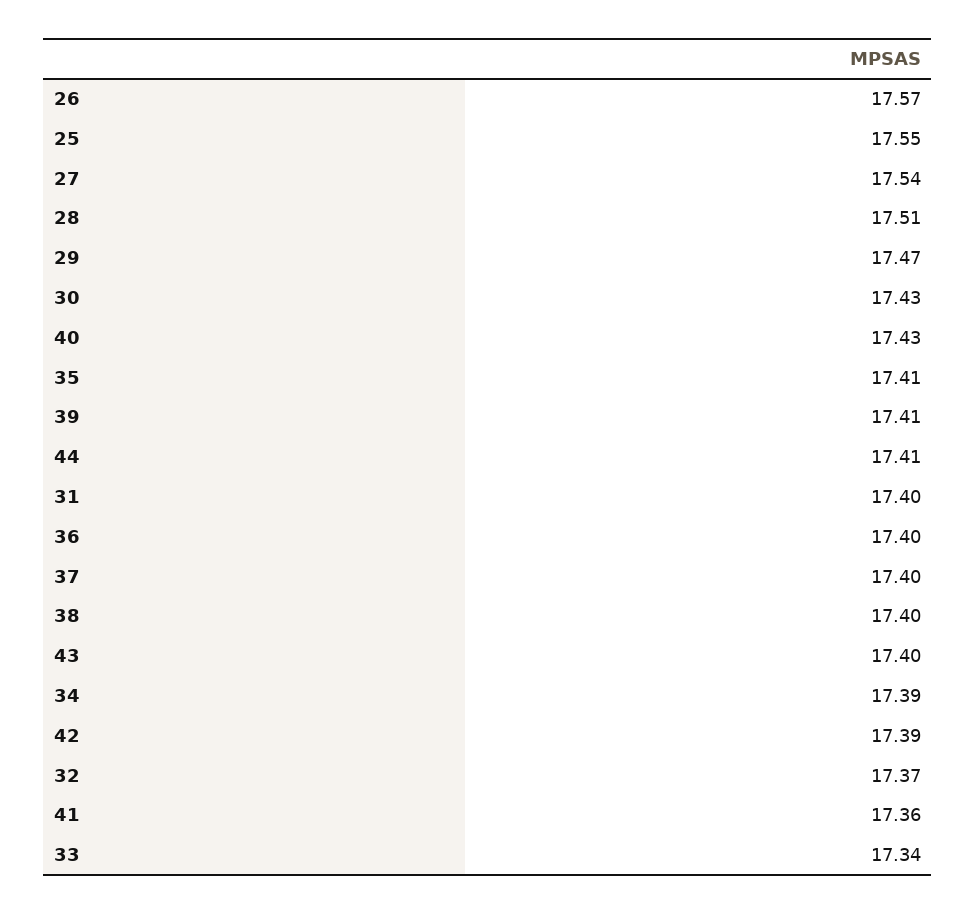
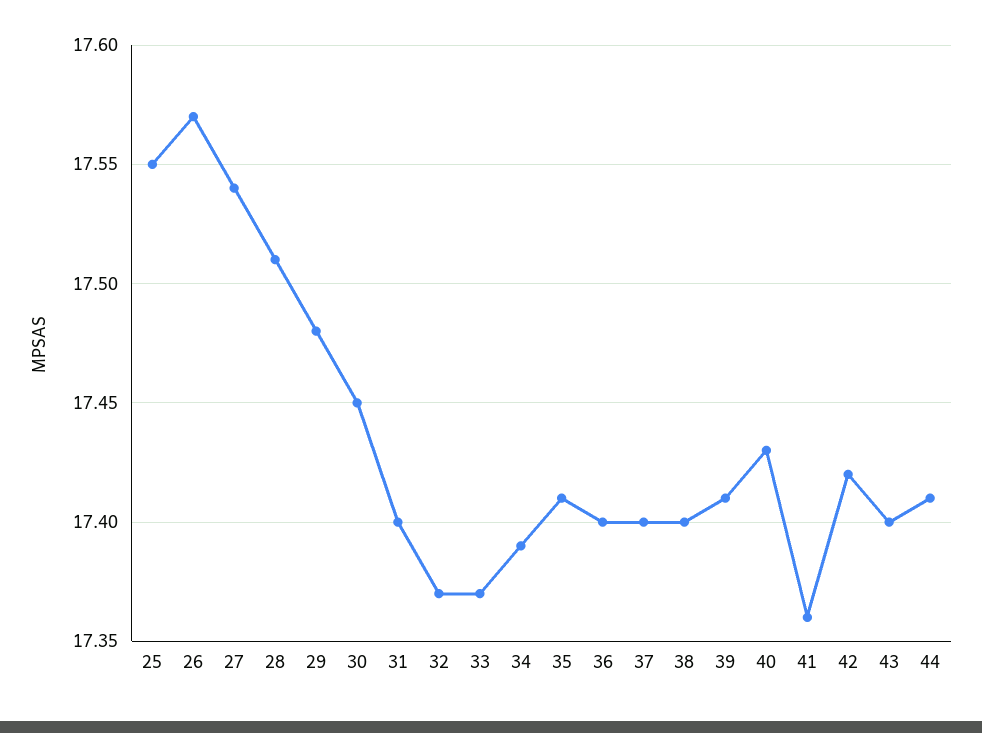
29: 17.47 -> 17.48
30: 17.43 -> 17.45
42: 17.39 -> 17.42
33: 17.34 -> 17.37

